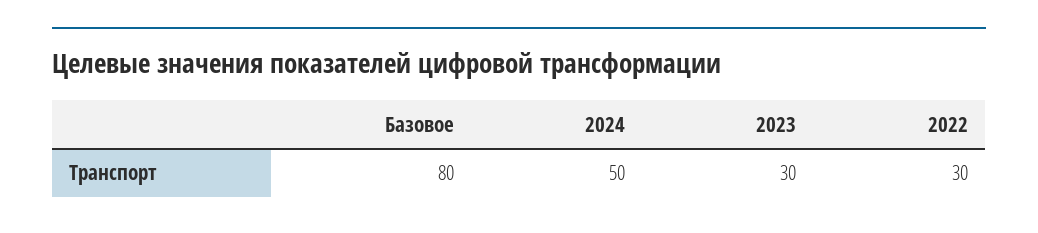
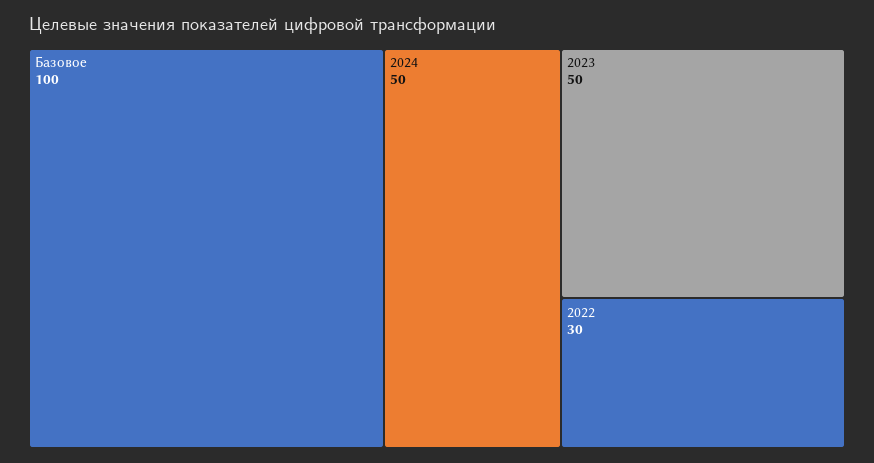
Базовое: 80 -> 100
2023: 30 -> 50

